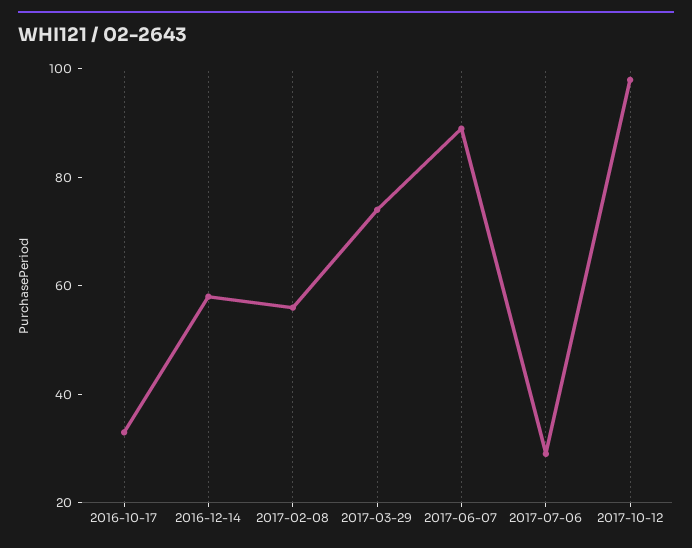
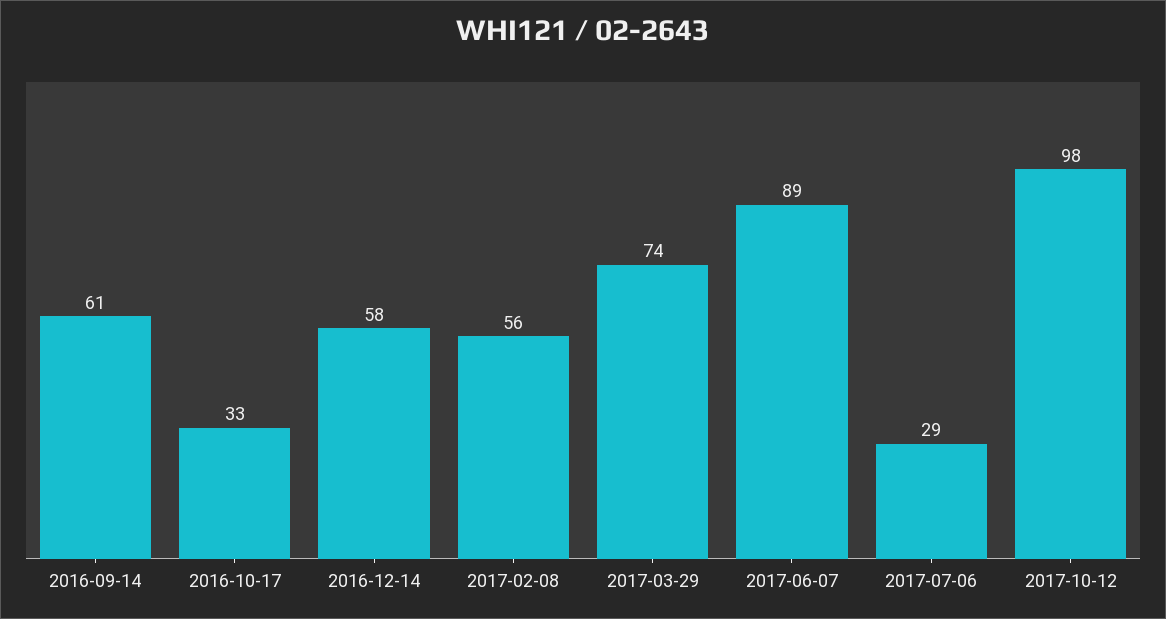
2016-09-14: none -> 61

